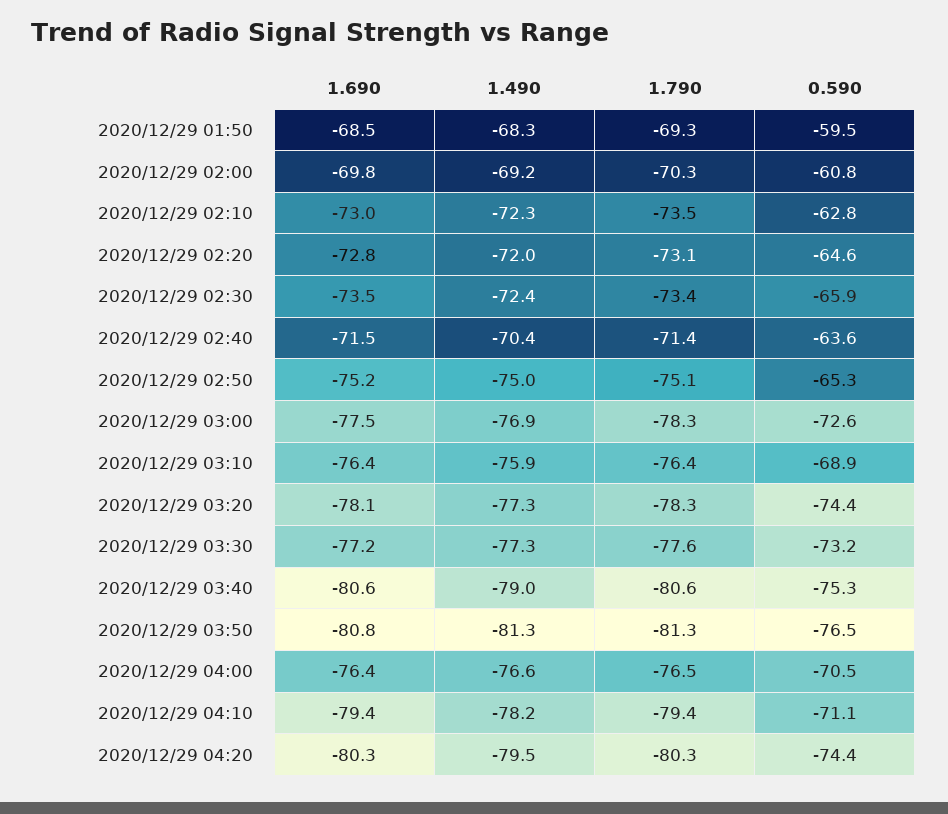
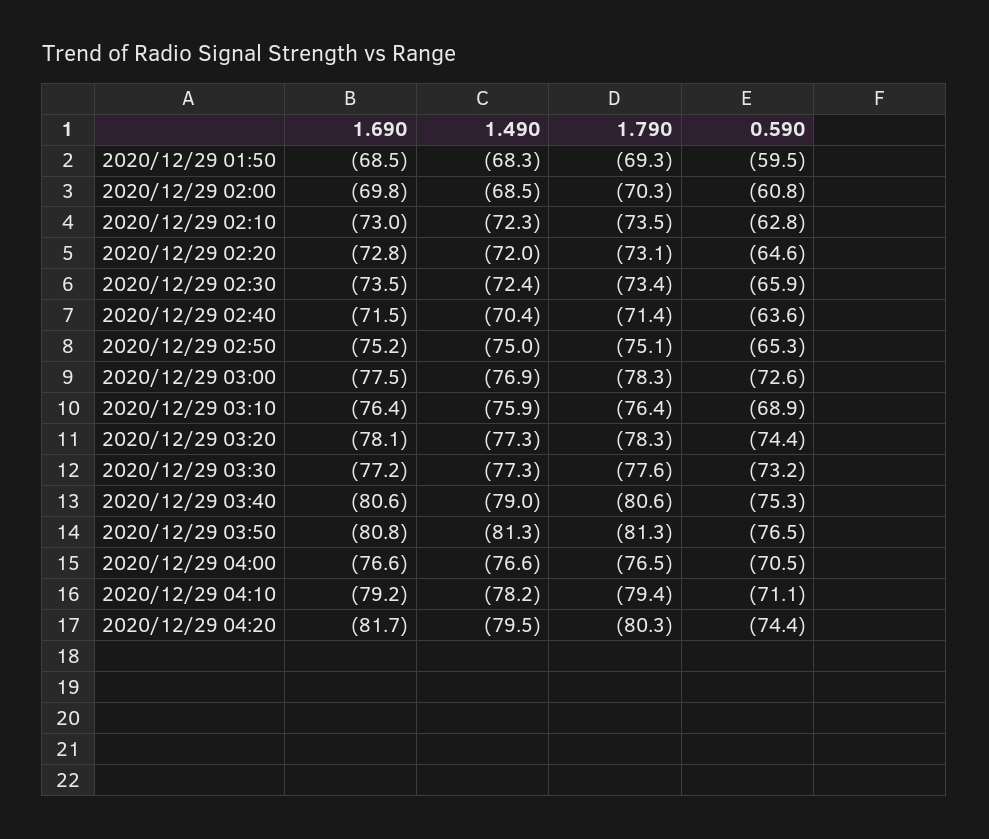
1.490, 2020/12/29 02:00: -69.2 -> -68.5
1.690, 2020/12/29 04:00: -76.4 -> -76.6
1.690, 2020/12/29 04:10: -79.4 -> -79.2
1.690, 2020/12/29 04:20: -80.3 -> -81.7

